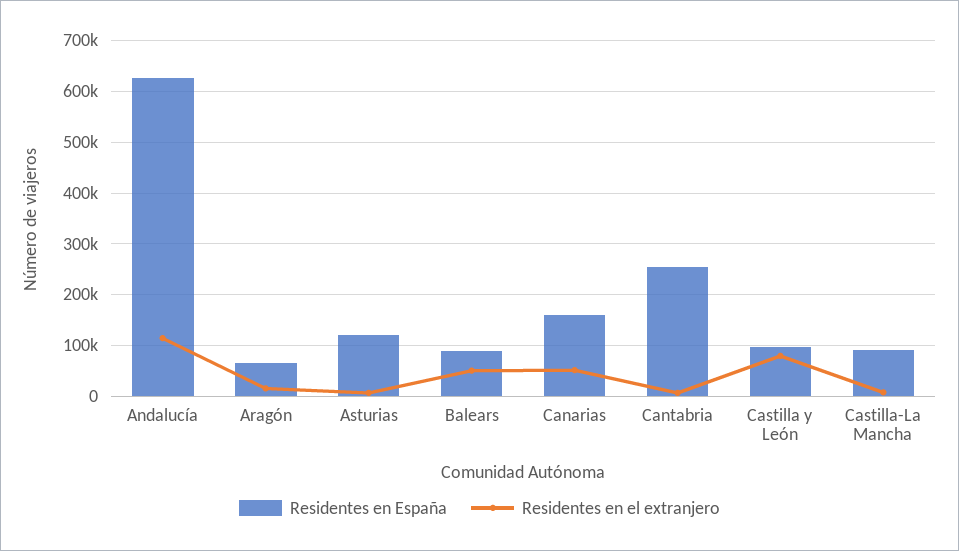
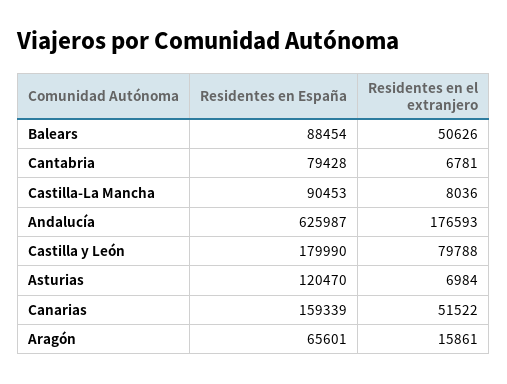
Residentes en el extranjero, Andalucía: 120000 -> 176593
Residentes en España, Cantabria: 260000 -> 79428
Residentes en España, Castilla y León: 100000 -> 179990

